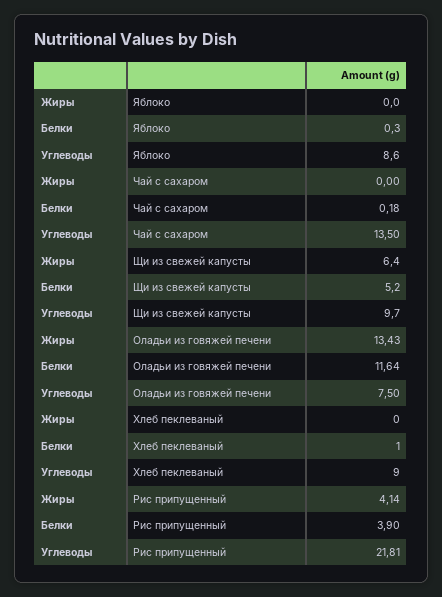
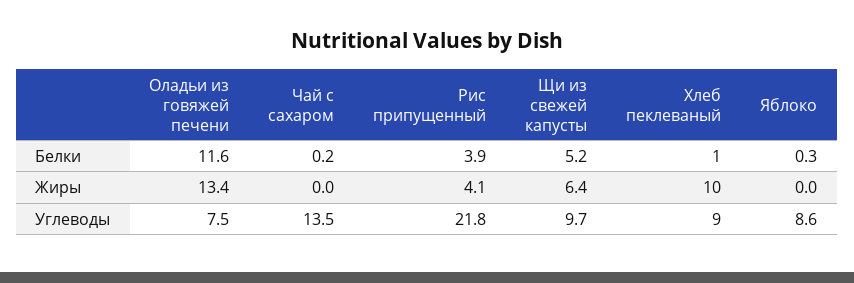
Жиры, Хлеб пеклеваный: 0 -> 10

